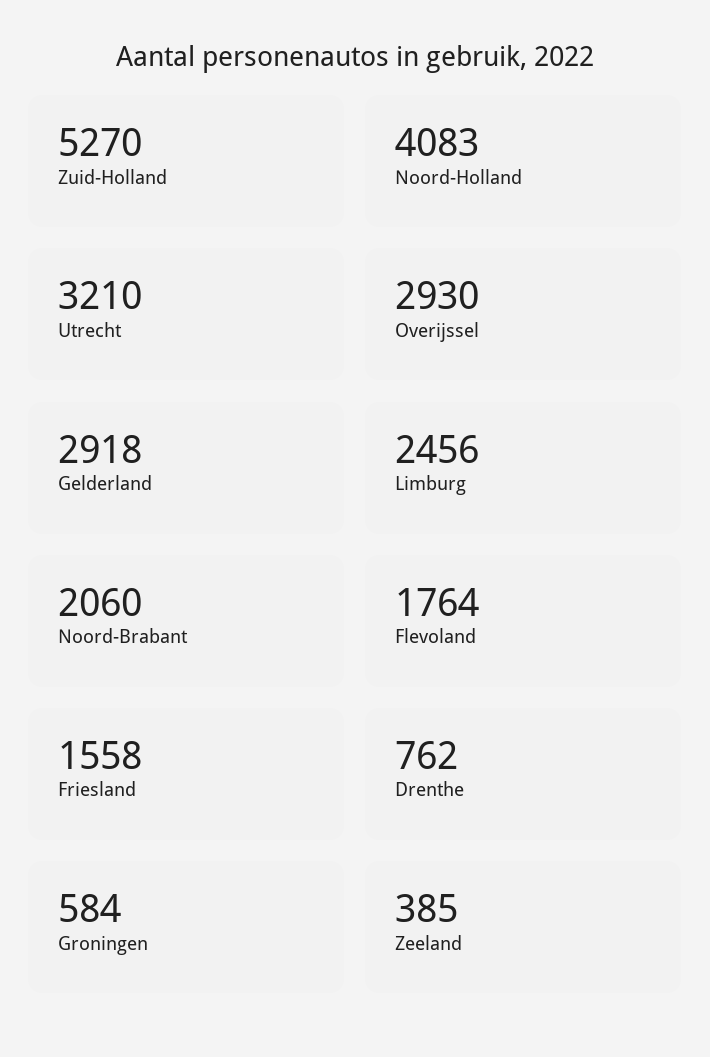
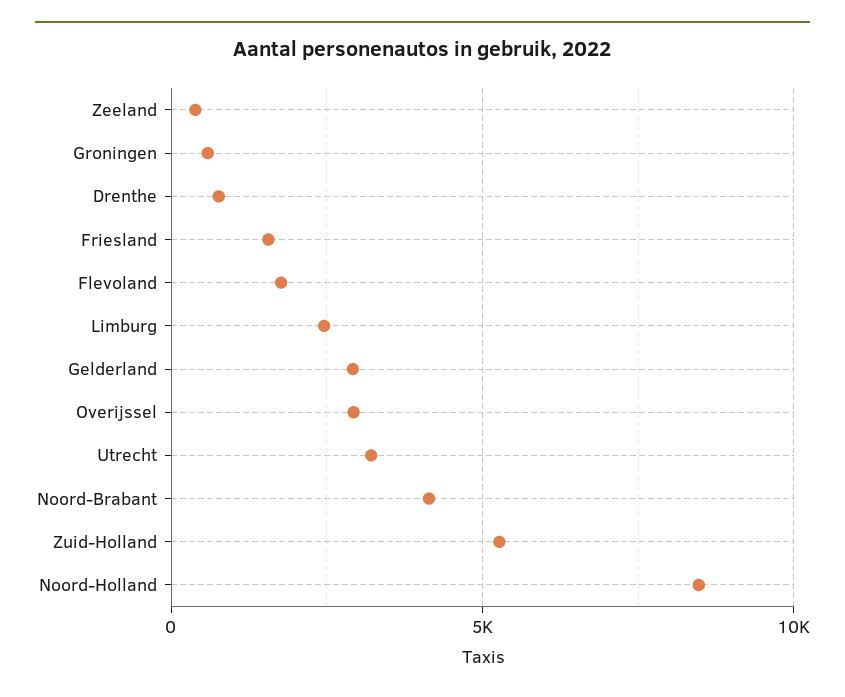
Noord-Holland: 4083 -> 8500
Noord-Brabant: 2060 -> 4000

